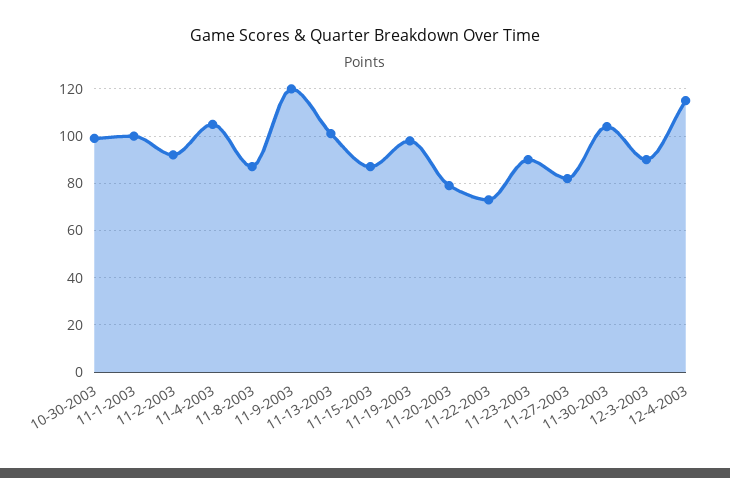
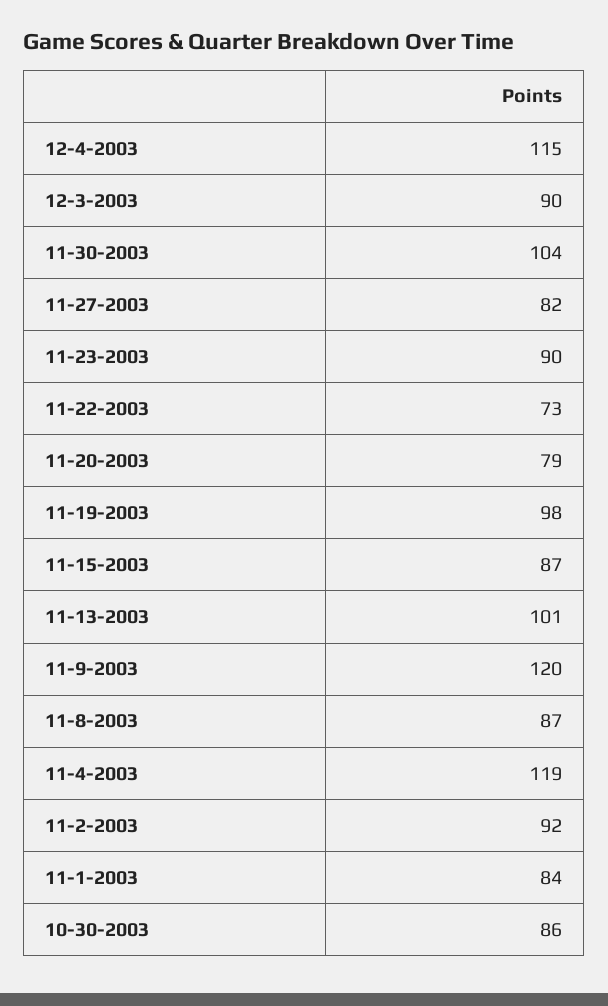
10-30-2003: 100 -> 86
11-1-2003: 100 -> 84
11-4-2003: 105 -> 119

